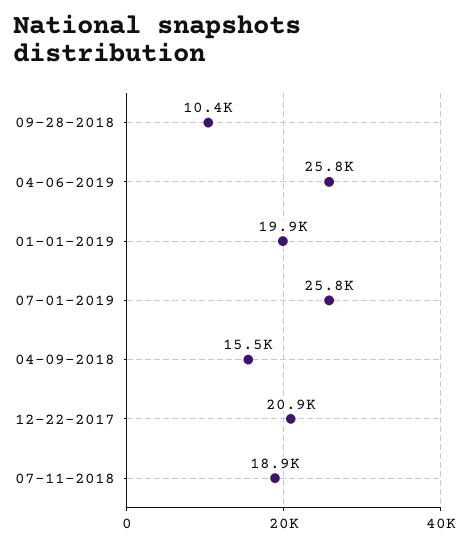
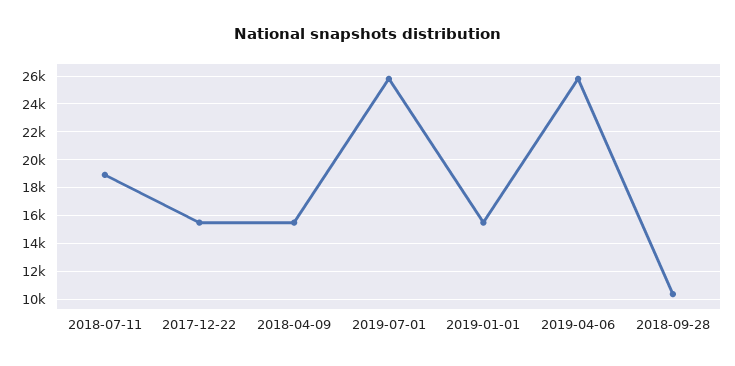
01-01-2019: 19900 -> 15500
12-22-2017: 20900 -> 15500

